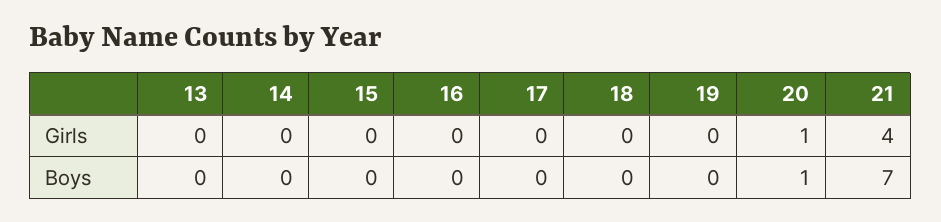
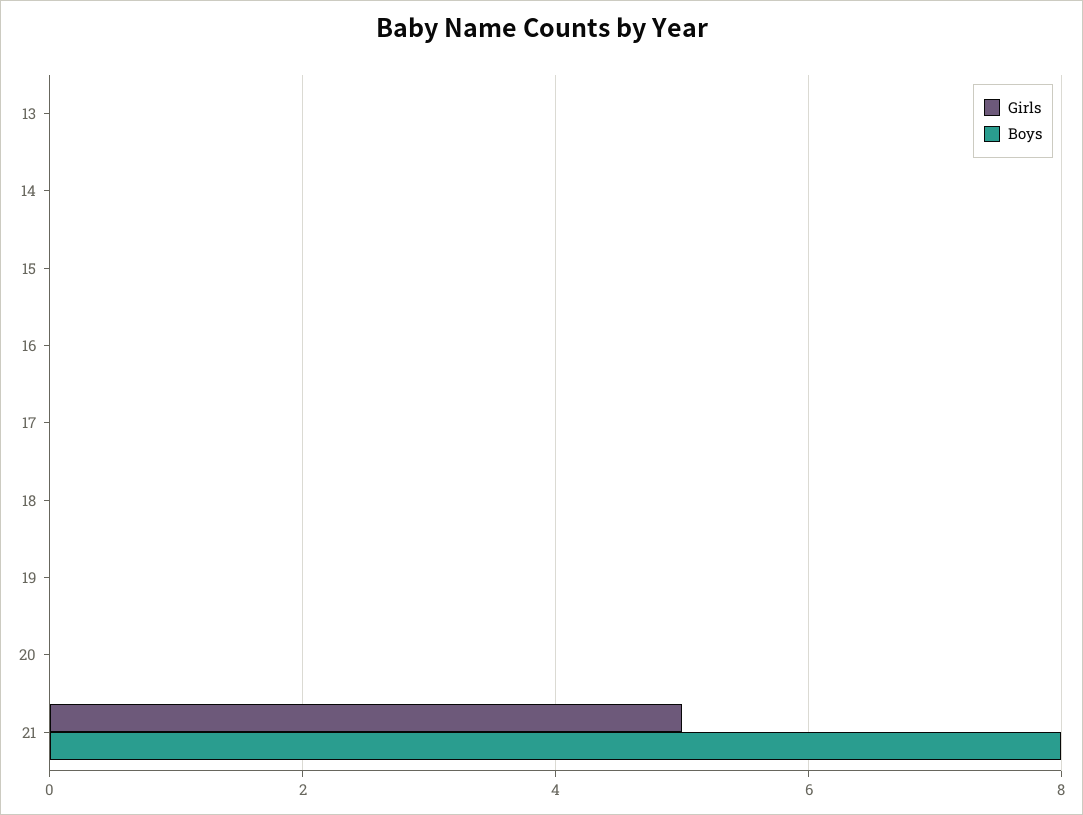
Girls, 20: 1 -> 0
Girls, 21: 4 -> 5
Boys, 20: 1 -> 0
Boys, 21: 7 -> 8

